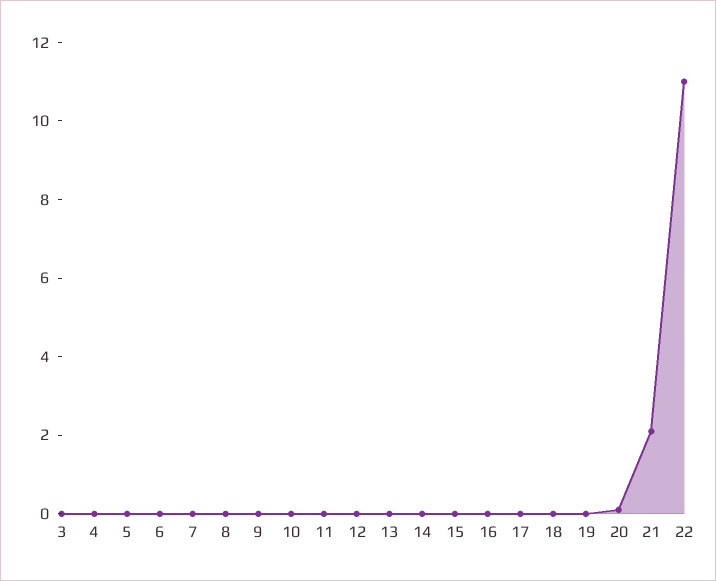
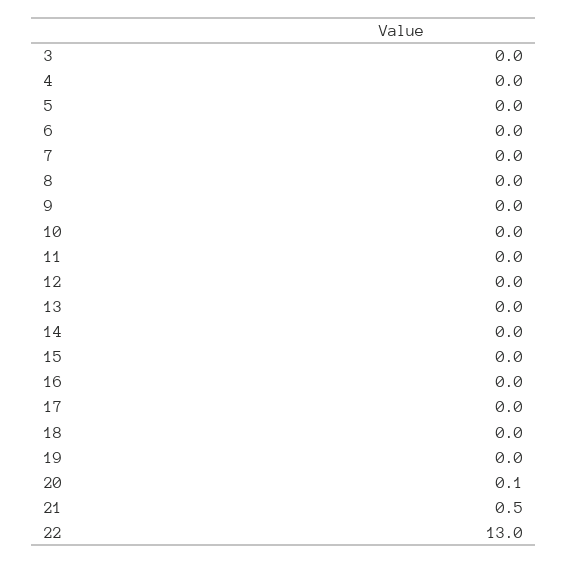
21: 2 -> 0.5
22: 11 -> 13

